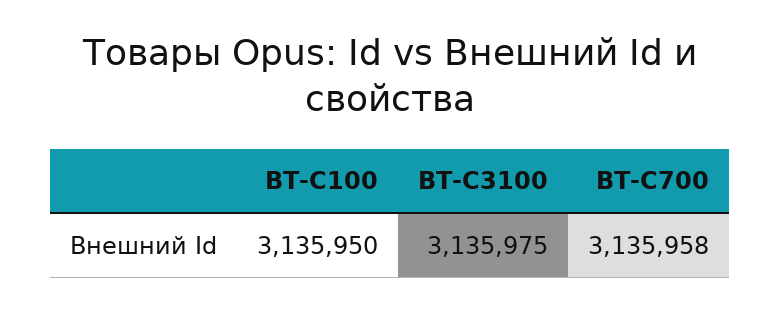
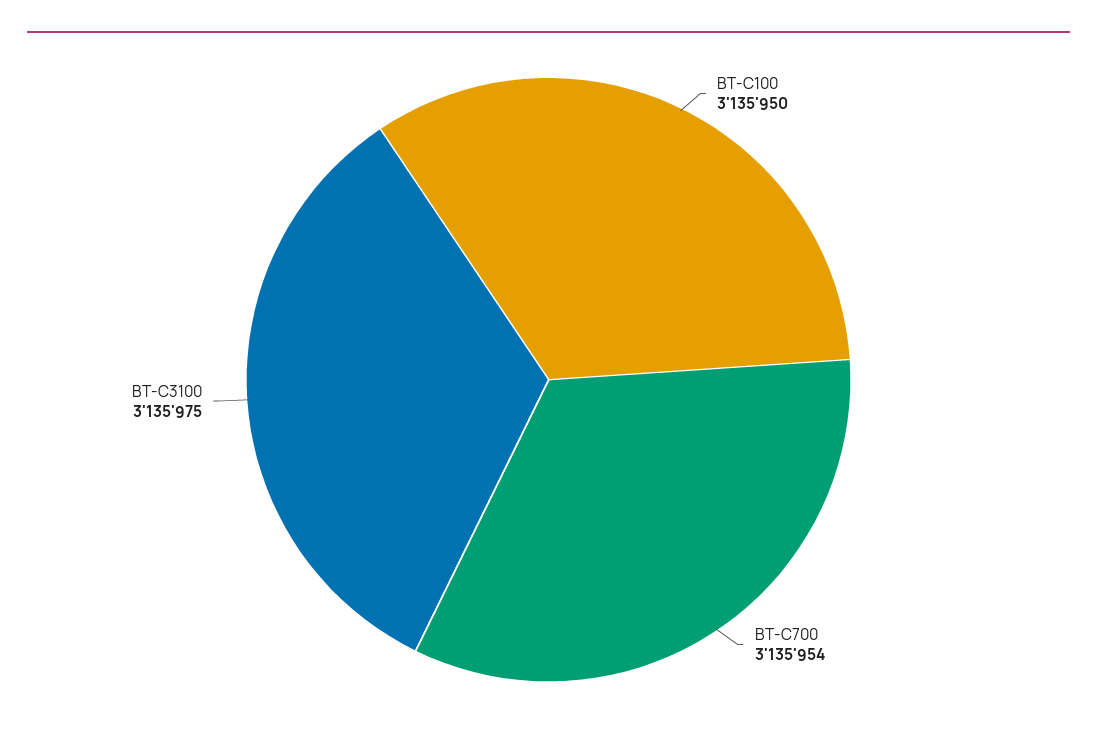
BT-C700: 3135958 -> 3135954

